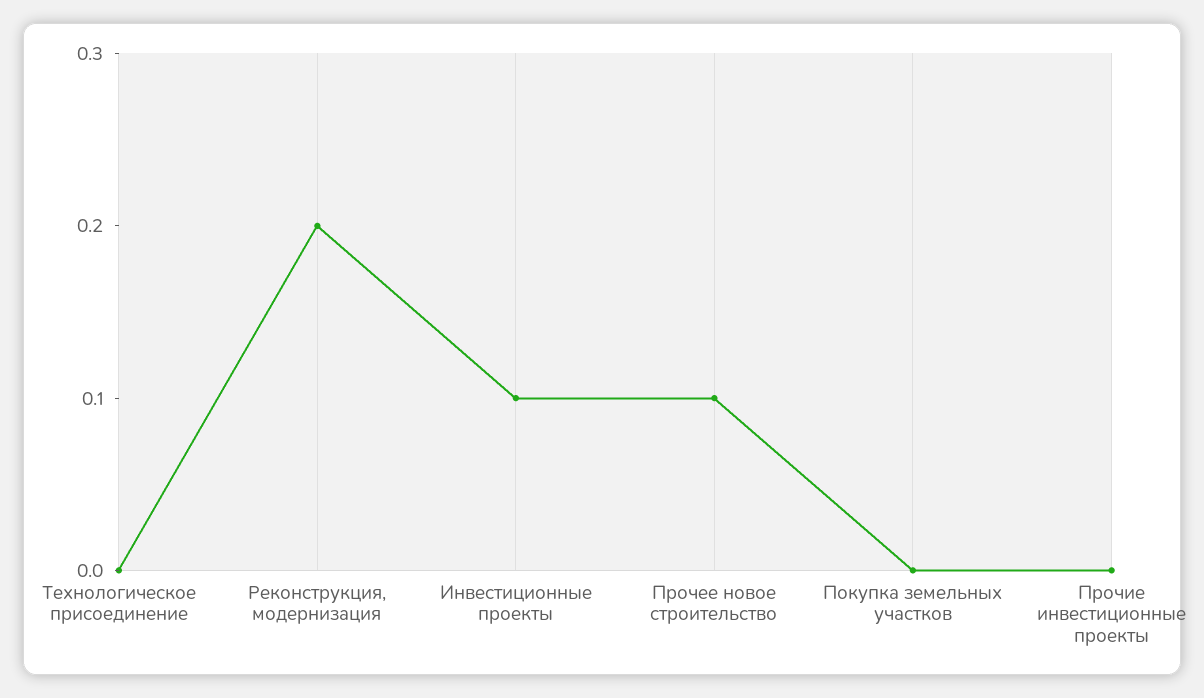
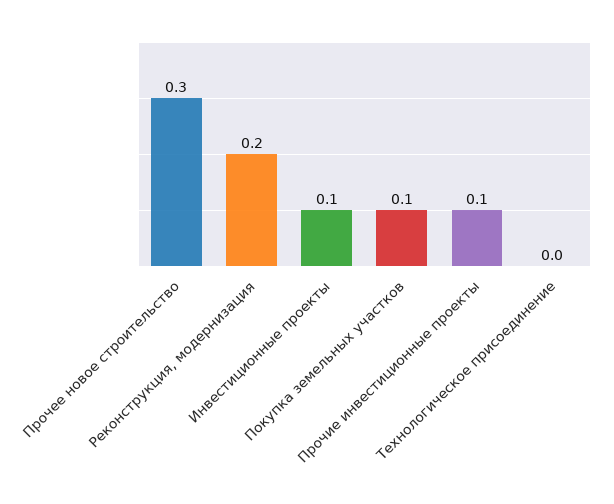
Прочее новое строительство: 0.1 -> 0.3
Покупка земельных участков: 0 -> 0.1
Прочие инвестиционные проекты: 0 -> 0.1

